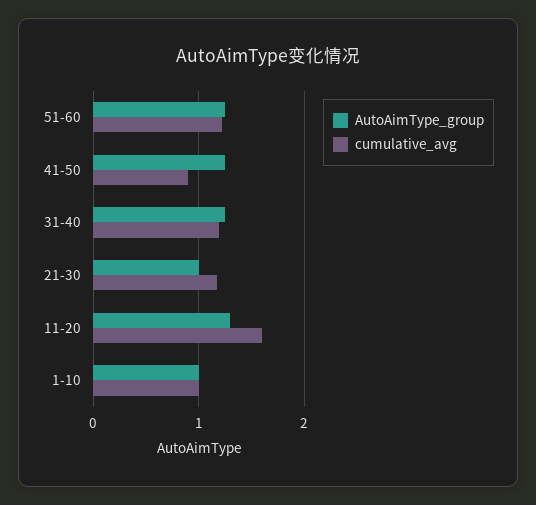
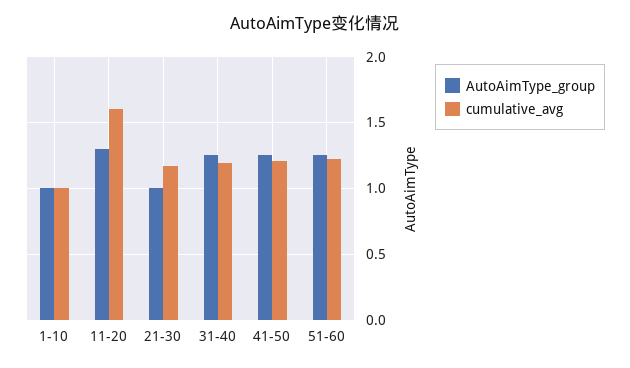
cumulative_avg, 41-50: 0.9 -> 1.2

